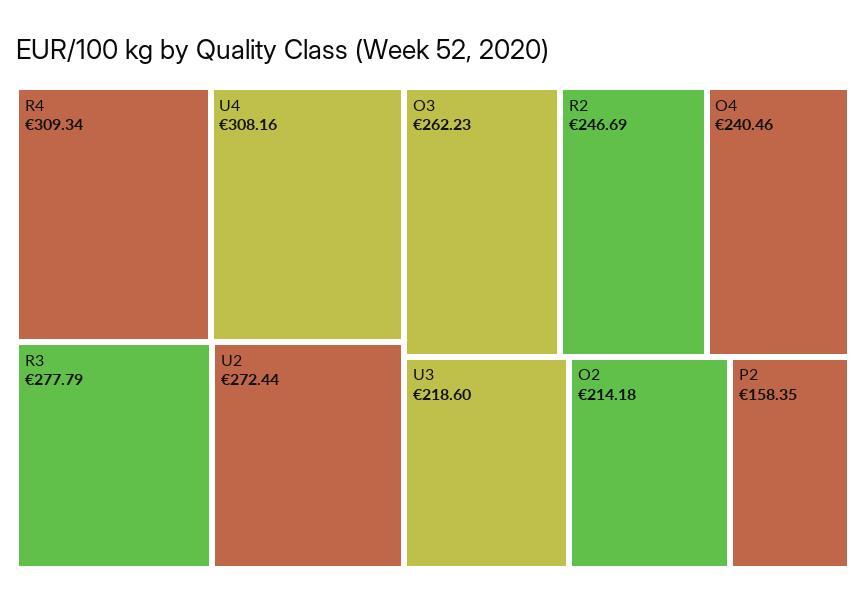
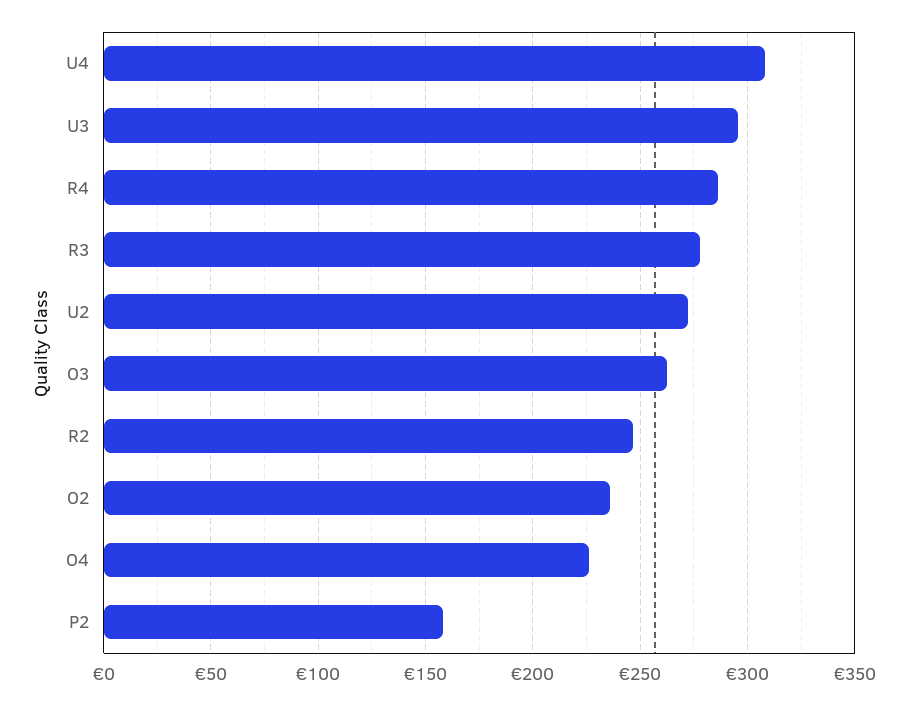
R4: 309.34 -> 285
O4: 240.46 -> 225
U3: 218.6 -> 295
O2: 214.18 -> 235

